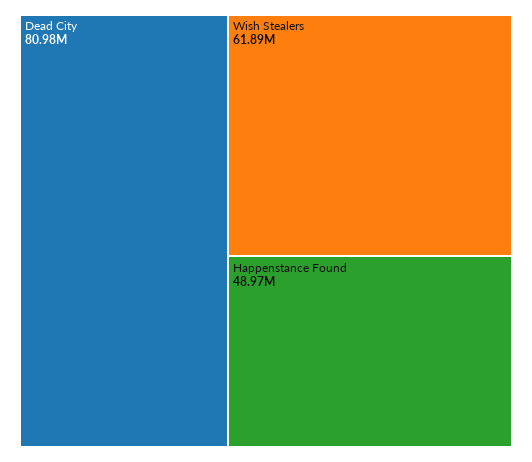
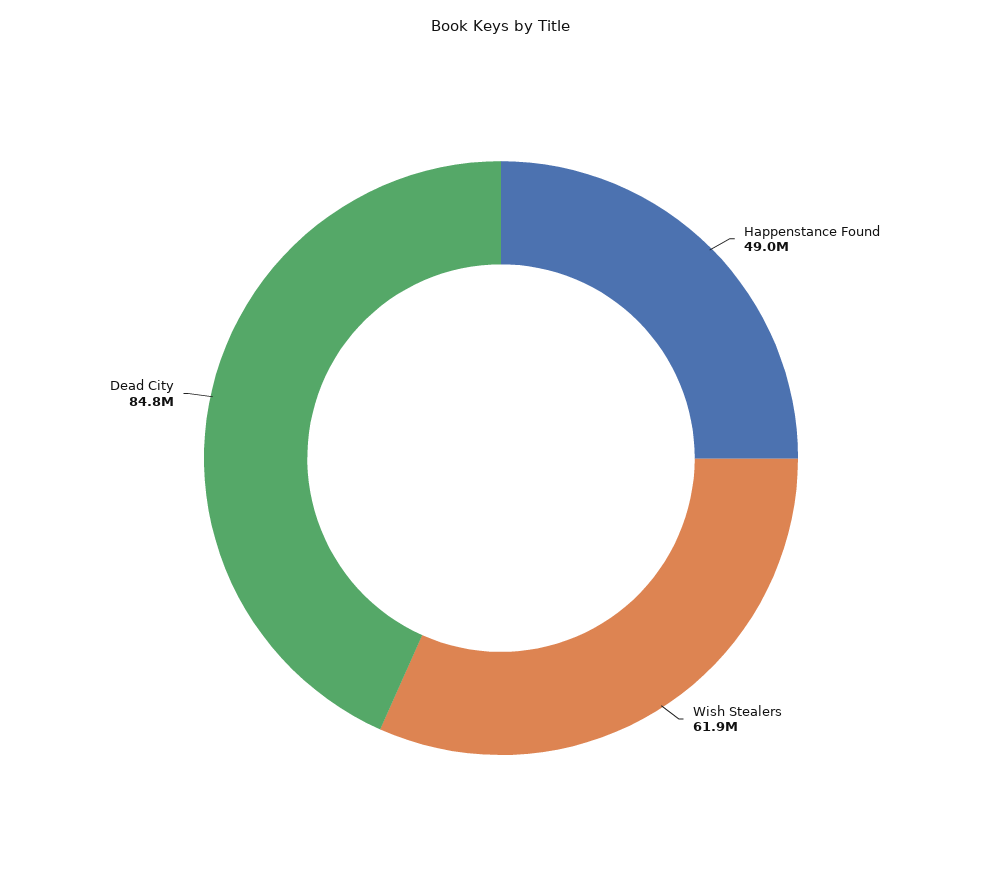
Dead City: 80980000 -> 84800000

